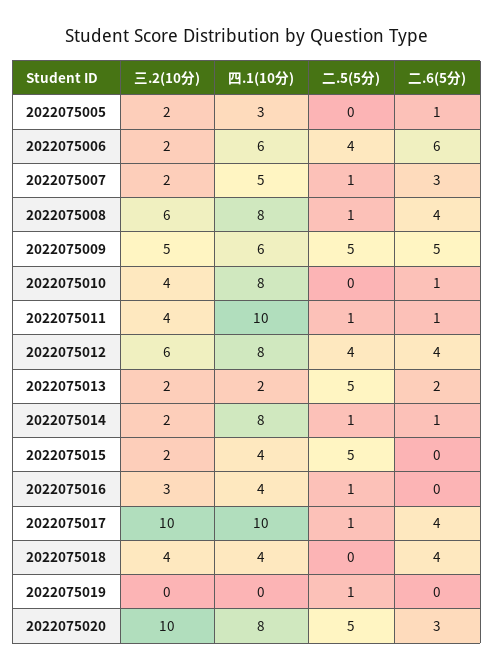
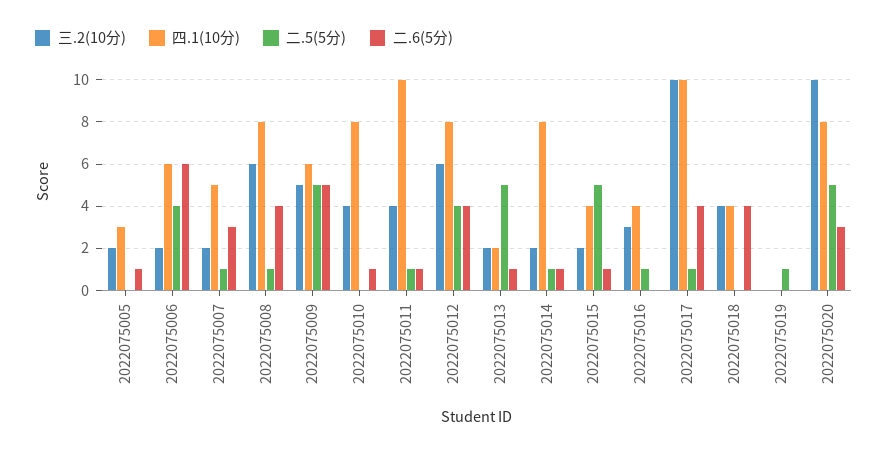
二.6(5分), 2022075013: 2 -> 1
二.6(5分), 2022075015: 0 -> 1

